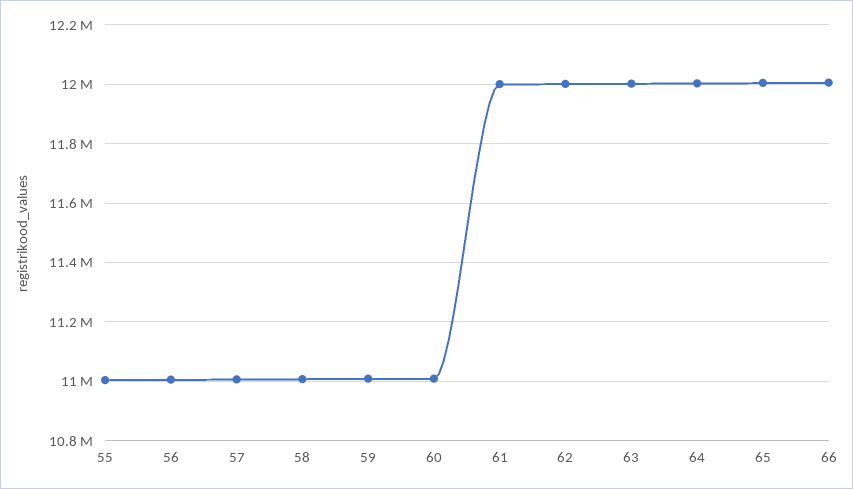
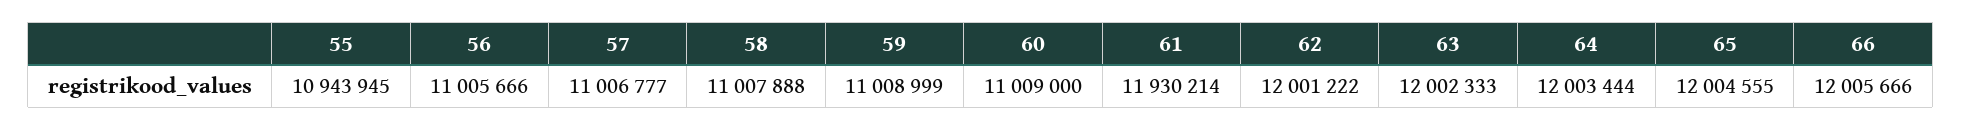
55: 11000000 -> 10943945
61: 12000000 -> 11930214

